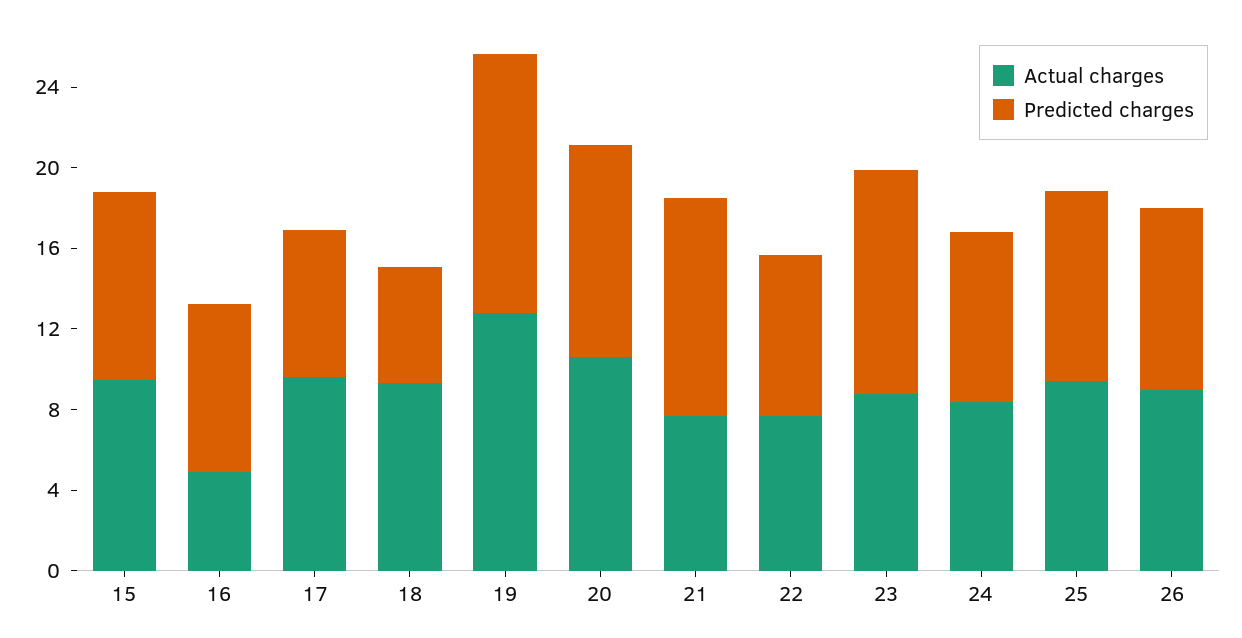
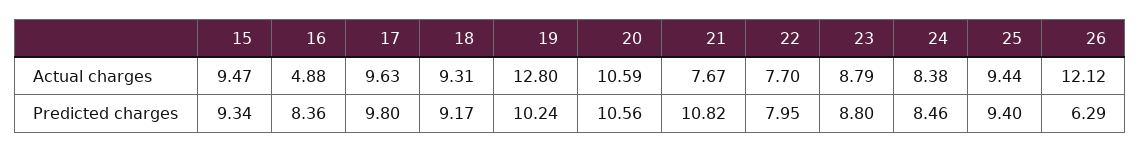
Predicted charges, 17: 7 -> 9.8
Predicted charges, 18: 6 -> 9.17
Predicted charges, 19: 13 -> 10.24
Predicted charges, 23: 11 -> 8.8
Actual charges, 26: 9 -> 12.12
Predicted charges, 26: 9 -> 6.29

